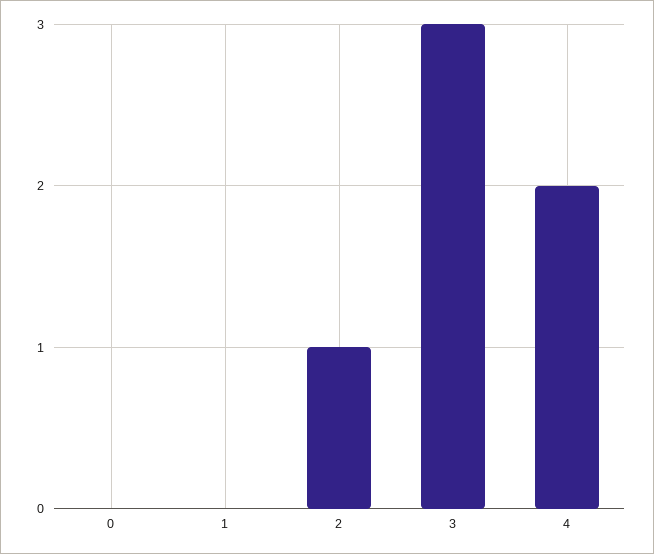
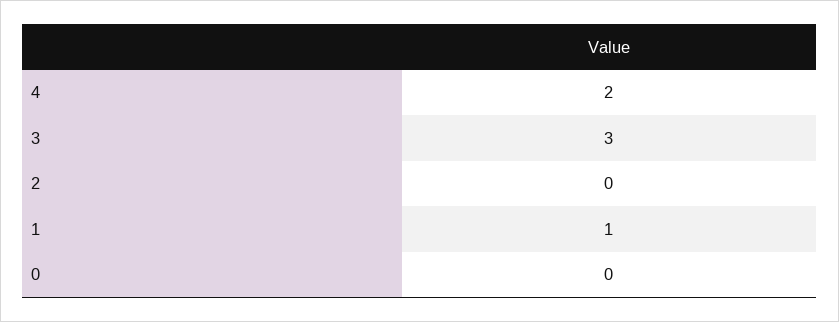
1: 0 -> 1
2: 1 -> 0

